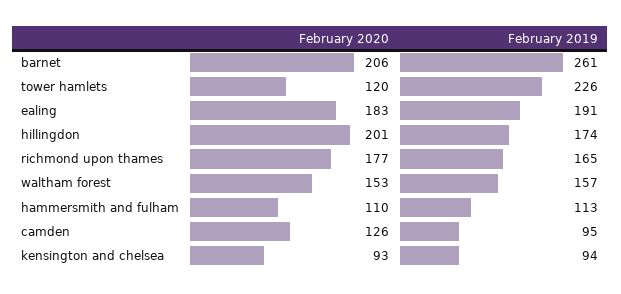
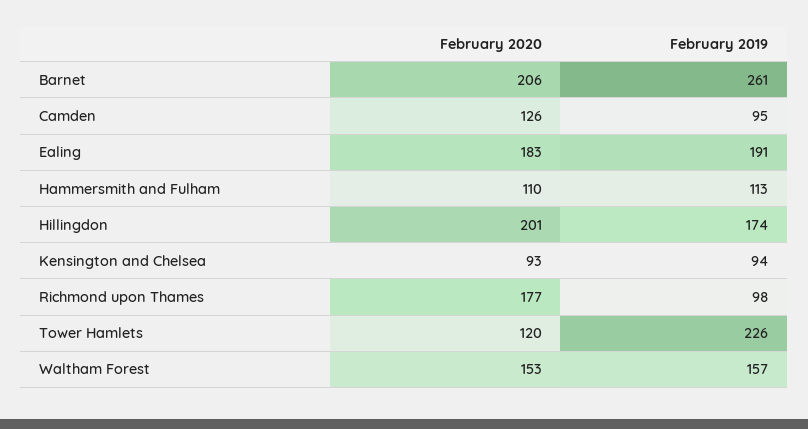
February 2019, richmond upon thames: 165 -> 98

